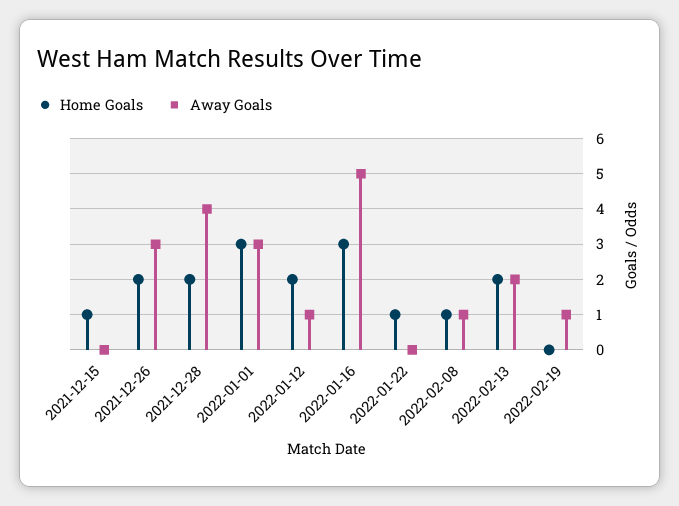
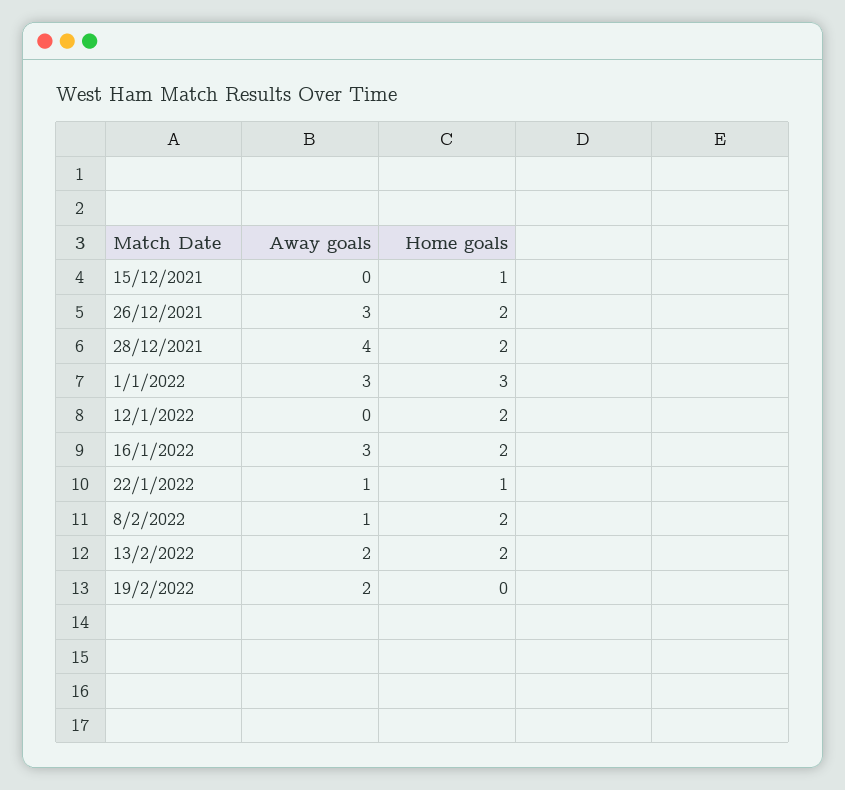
Away Goals, 2022-01-12: 1 -> 0
Home Goals, 2022-01-16: 3 -> 2
Away Goals, 2022-01-16: 5 -> 3
Away Goals, 2022-01-22: 0 -> 1
Home Goals, 2022-02-08: 1 -> 2
Away Goals, 2022-02-19: 1 -> 2

